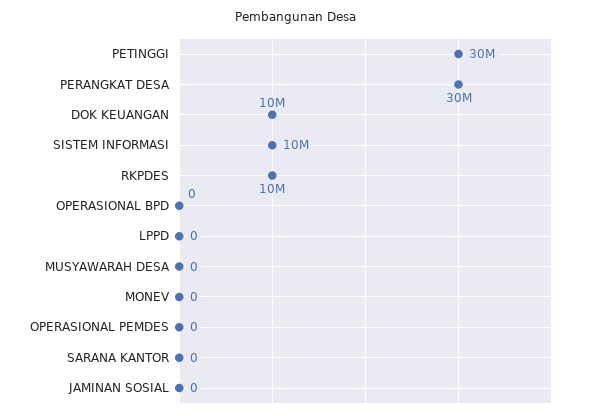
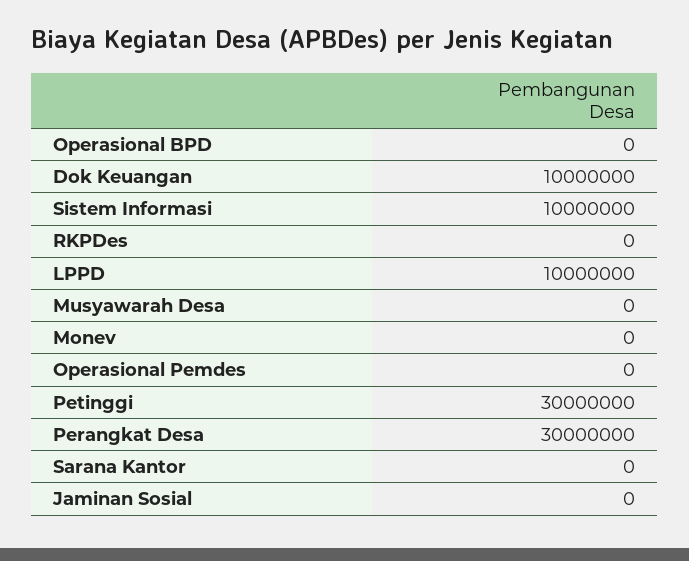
RKPDES: 10000000 -> 0
LPPD: 0 -> 10000000

